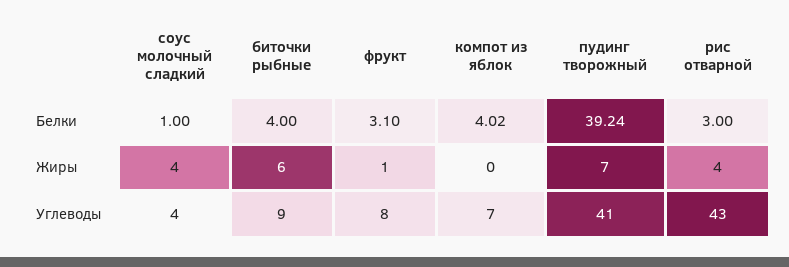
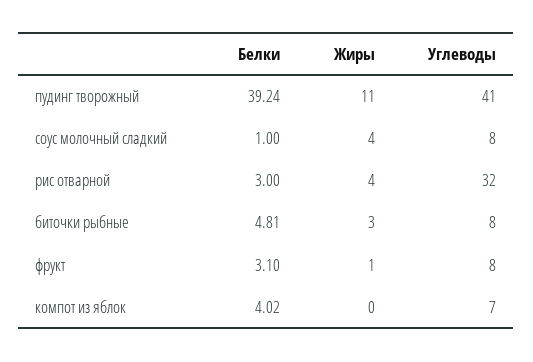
биточки рыбные, Белки: 4 -> 4.81
биточки рыбные, Жиры: 6 -> 3
пудинг творожный, Жиры: 7 -> 11
соус молочный сладкий, Углеводы: 4 -> 8
биточки рыбные, Углеводы: 9 -> 8
рис отварной, Углеводы: 43 -> 32

